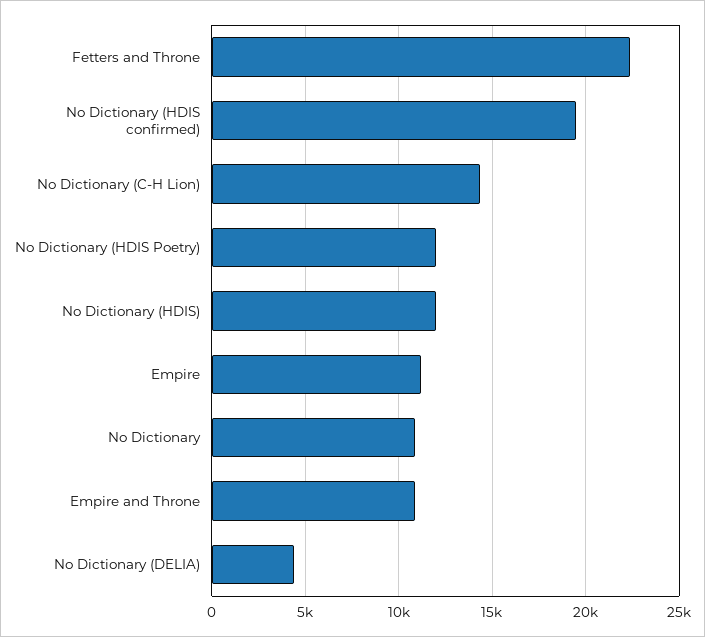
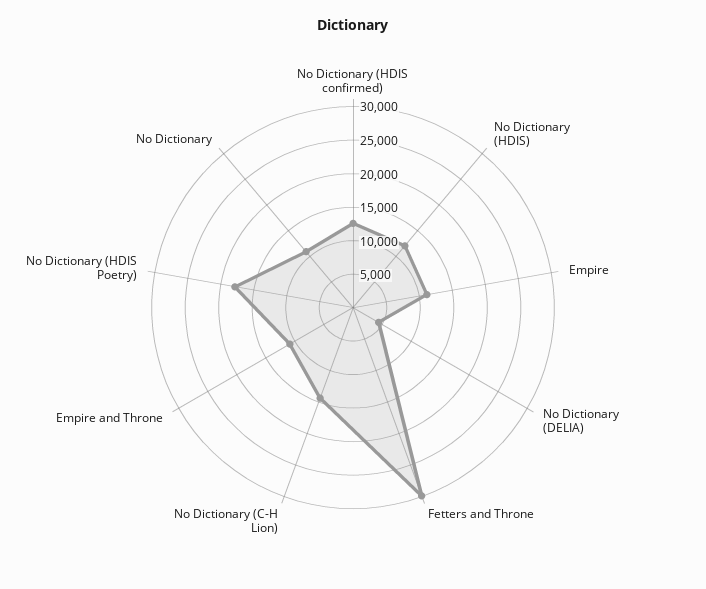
Fetters and Throne: 22500 -> 30000
No Dictionary (HDIS confirmed): 19500 -> 12500
No Dictionary (HDIS Poetry): 12000 -> 17500

